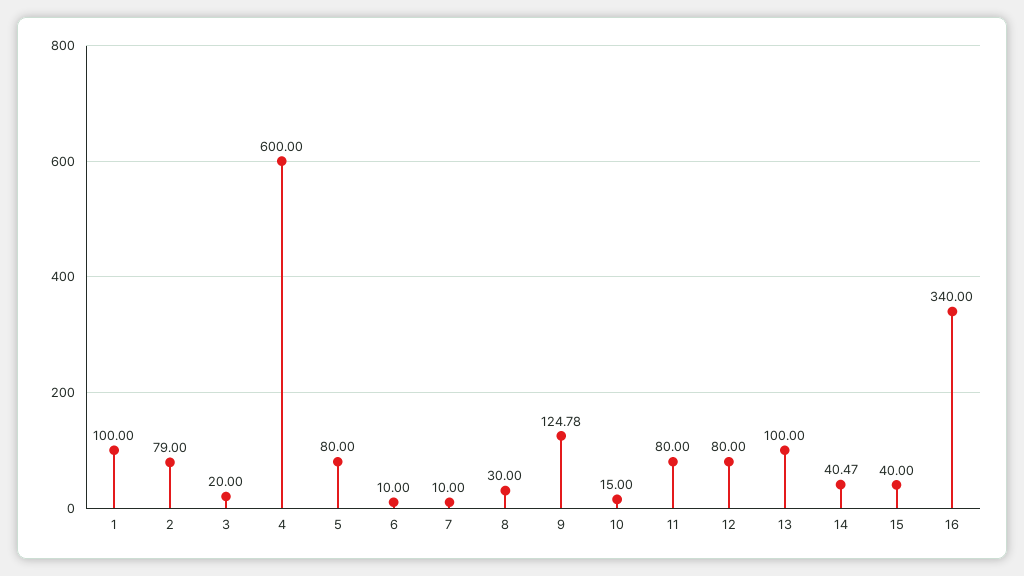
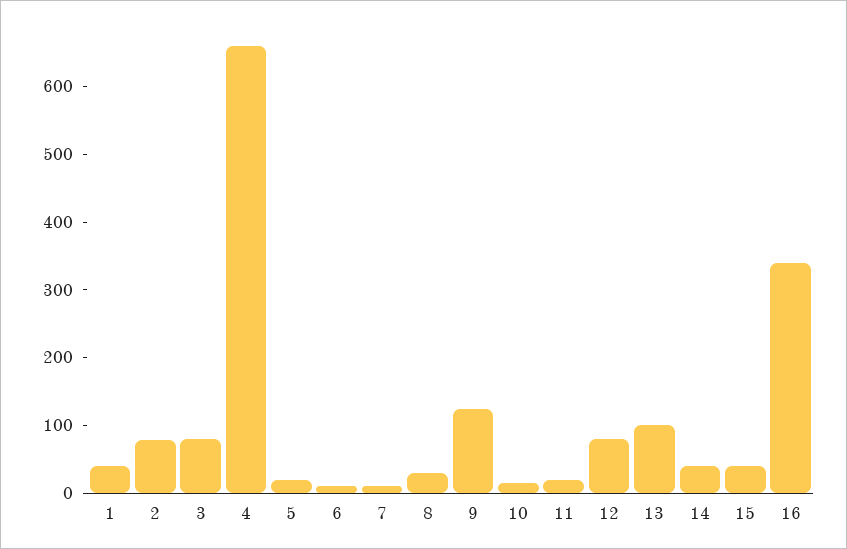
1: 100 -> 40
3: 20 -> 80
4: 600 -> 660
5: 80 -> 20
11: 80 -> 20

